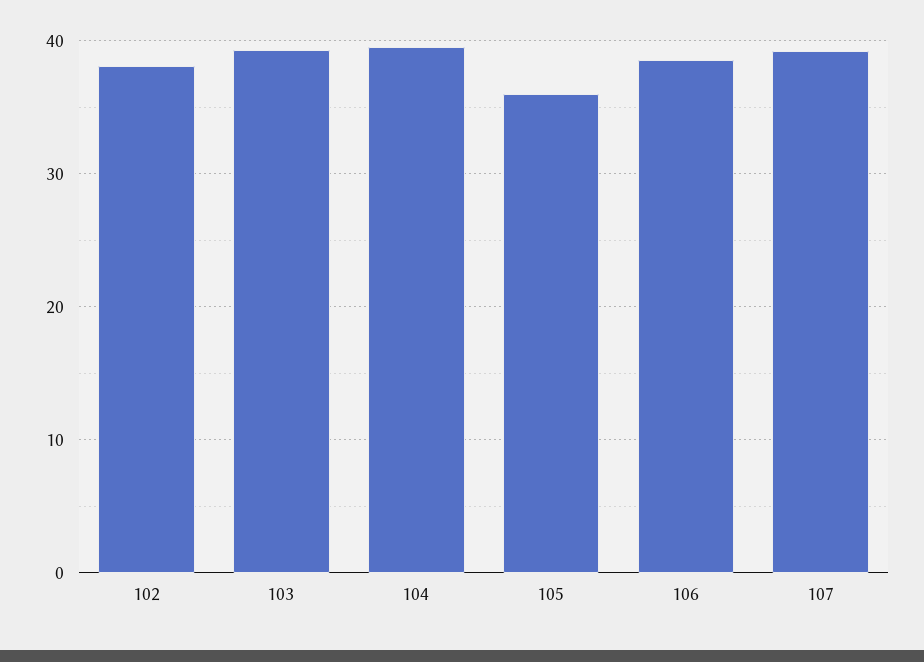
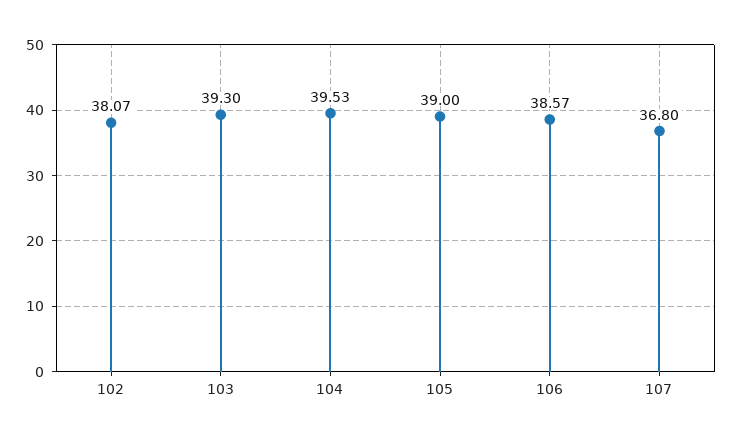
105: 36 -> 39
107: 39 -> 36.8

